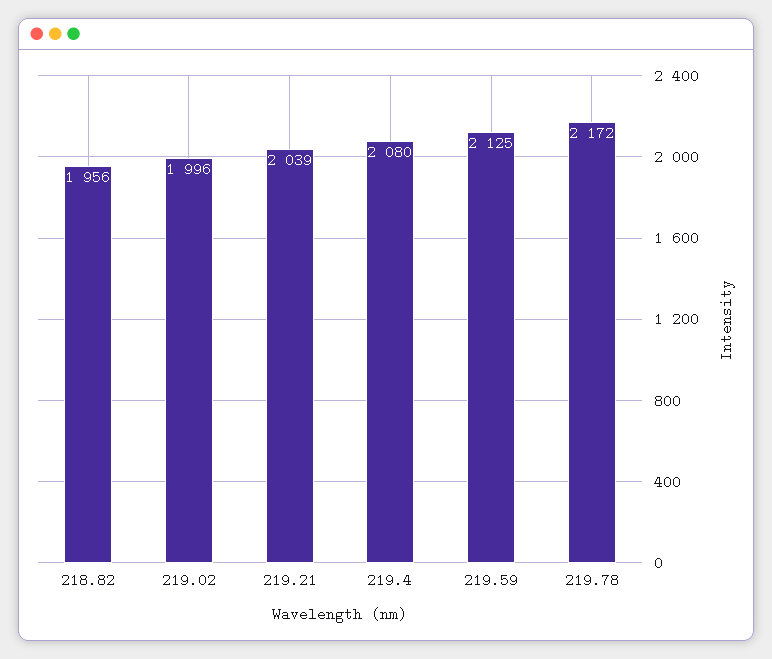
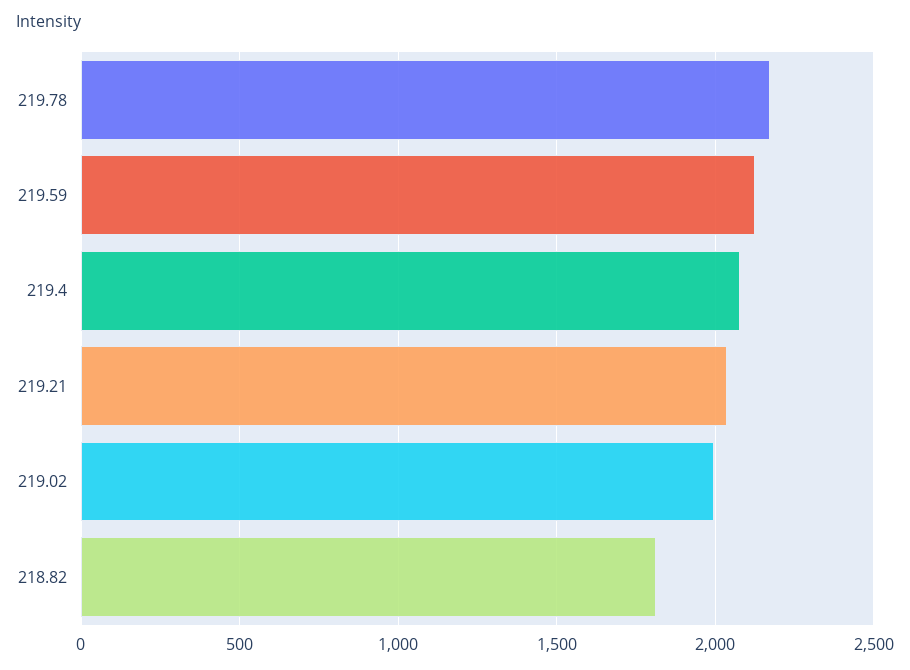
218.82: 1956 -> 1800

